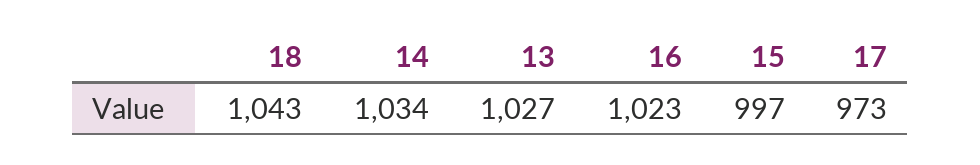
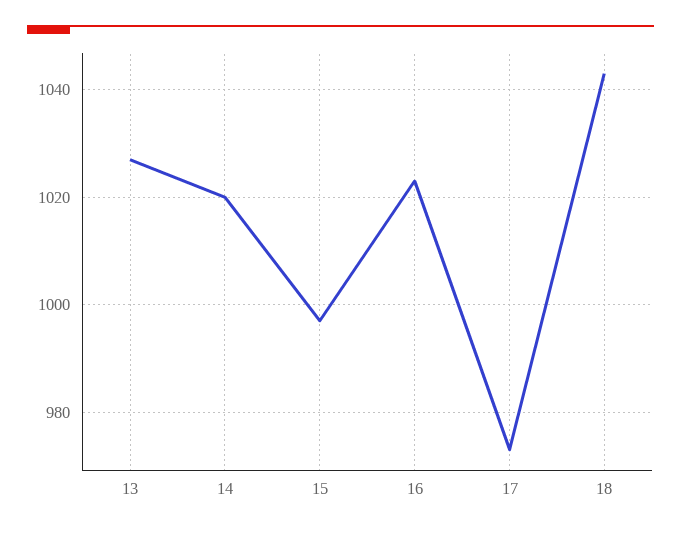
14: 1034 -> 1020

